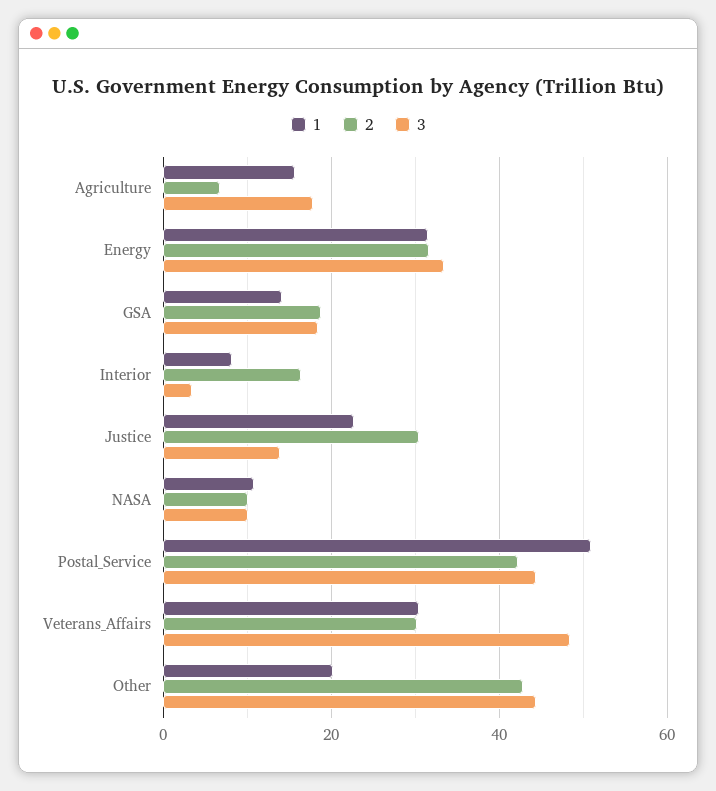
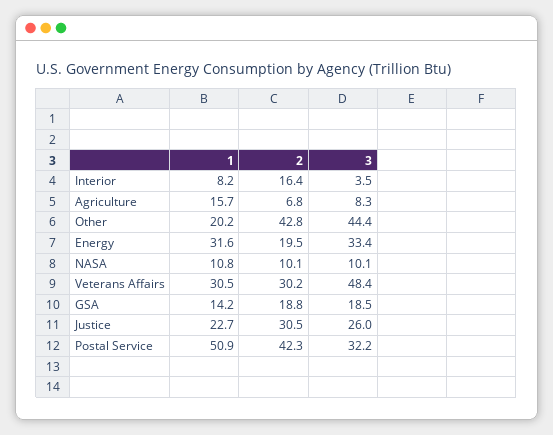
3, Agriculture: 18 -> 8.3
2, Energy: 32 -> 19.5
3, Justice: 14 -> 26
3, Postal_Service: 44 -> 32.2

